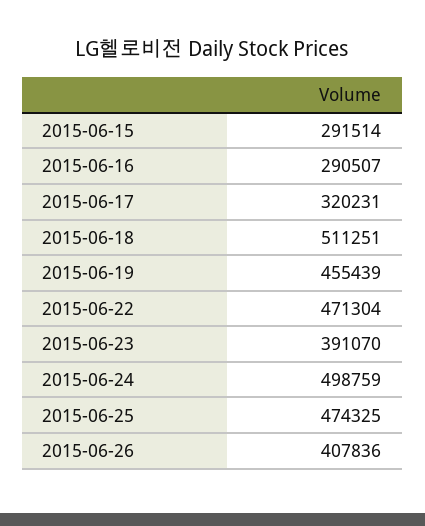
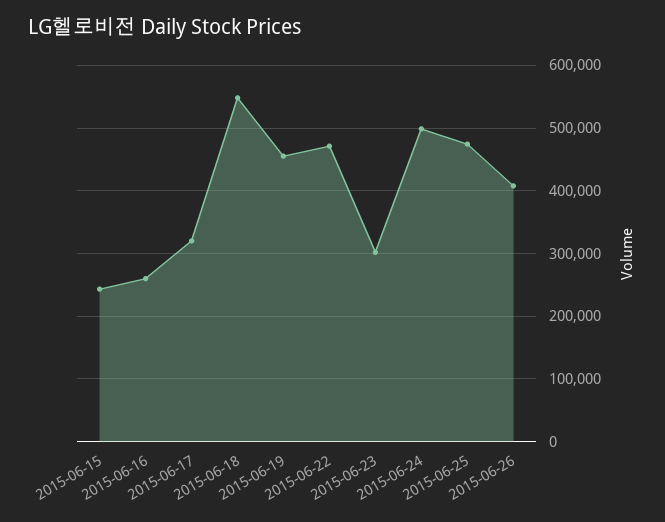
2015-06-15: 291514 -> 240000
2015-06-16: 290507 -> 260000
2015-06-18: 511251 -> 550000
2015-06-23: 391070 -> 300000

